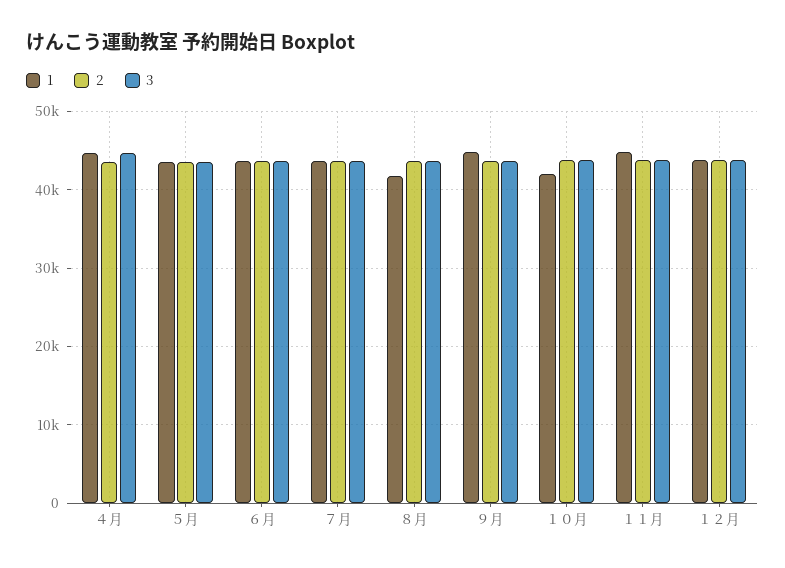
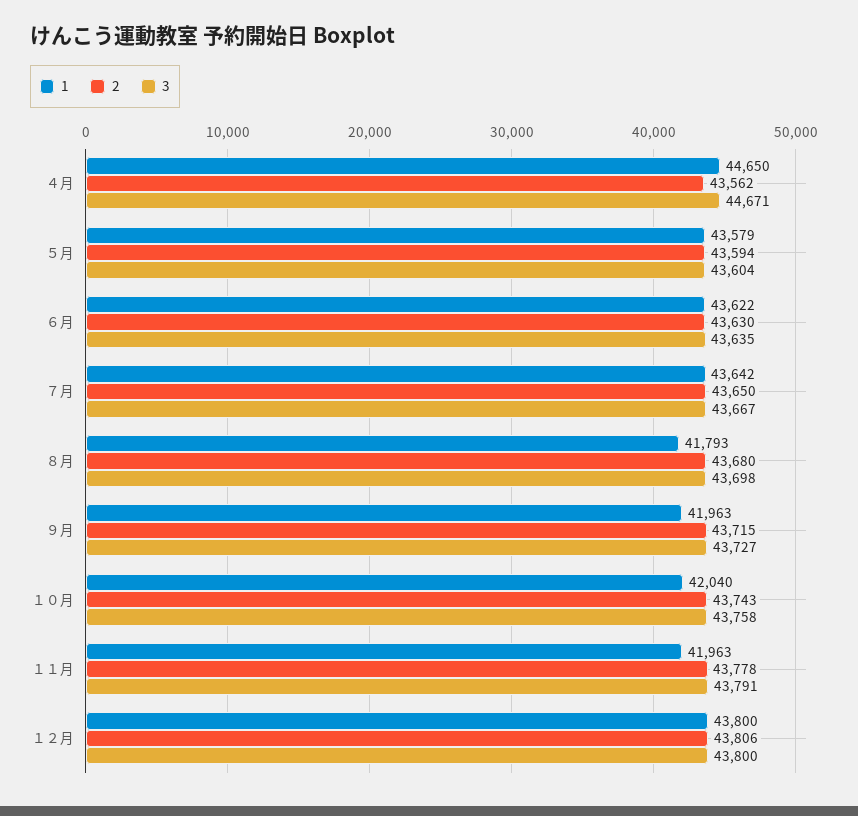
1, ９月: 45000 -> 41963
1, １１月: 45000 -> 41963

